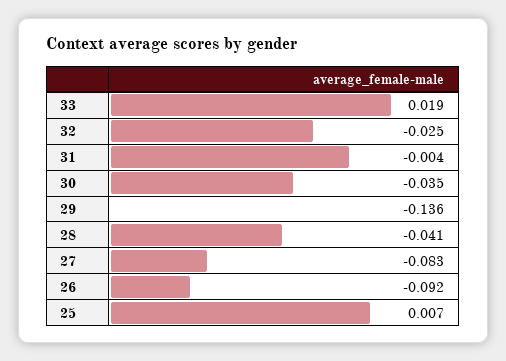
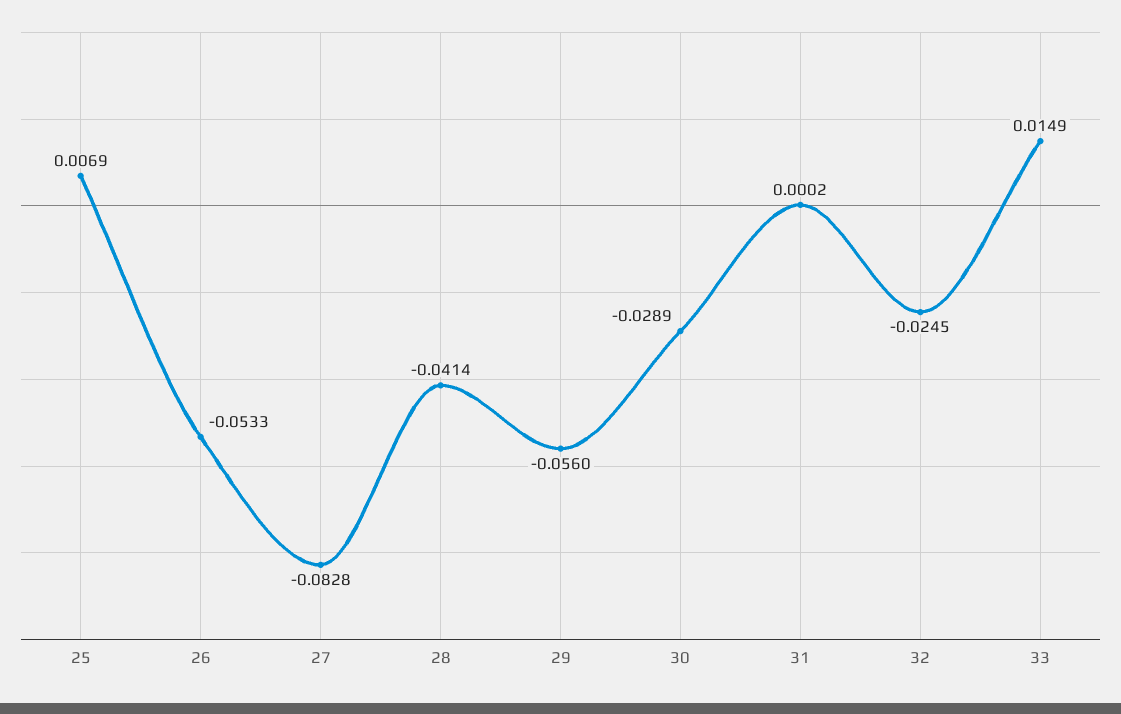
33: 0.019 -> 0.0149
31: -0.004 -> 0.0002
30: -0.035 -> -0.0289
29: -0.136 -> -0.056
26: -0.092 -> -0.0533

